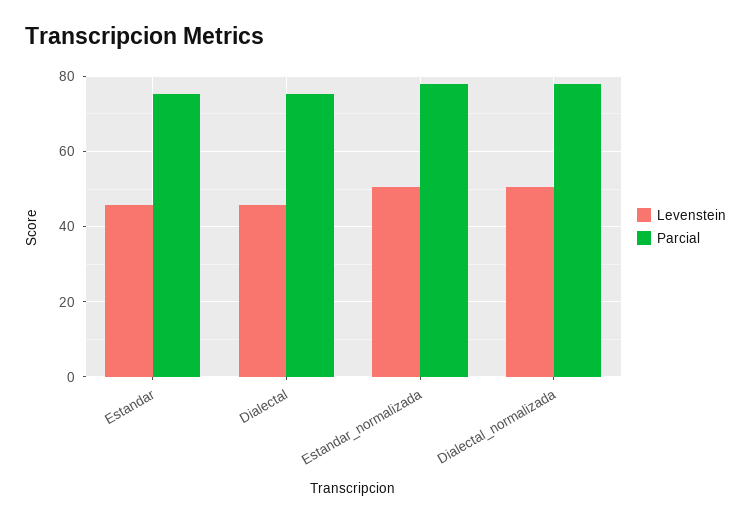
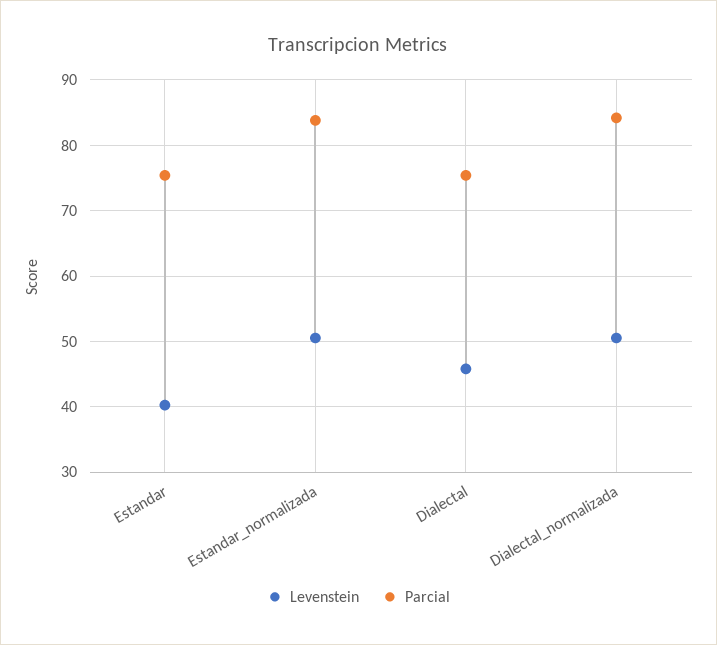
Levenstein, Estandar: 46 -> 40
Parcial, Estandar_normalizada: 78 -> 84
Parcial, Dialectal_normalizada: 78 -> 84

